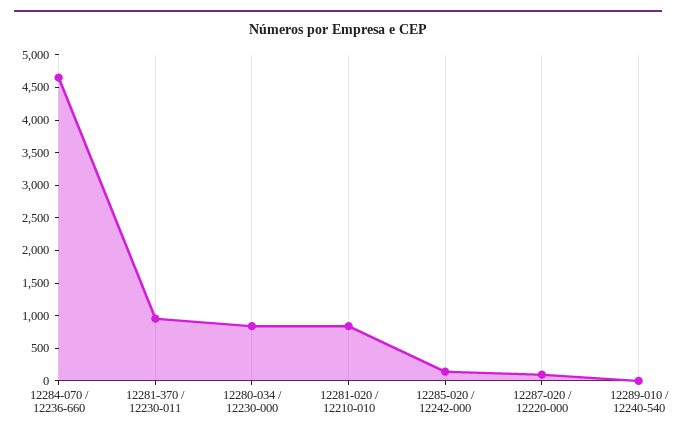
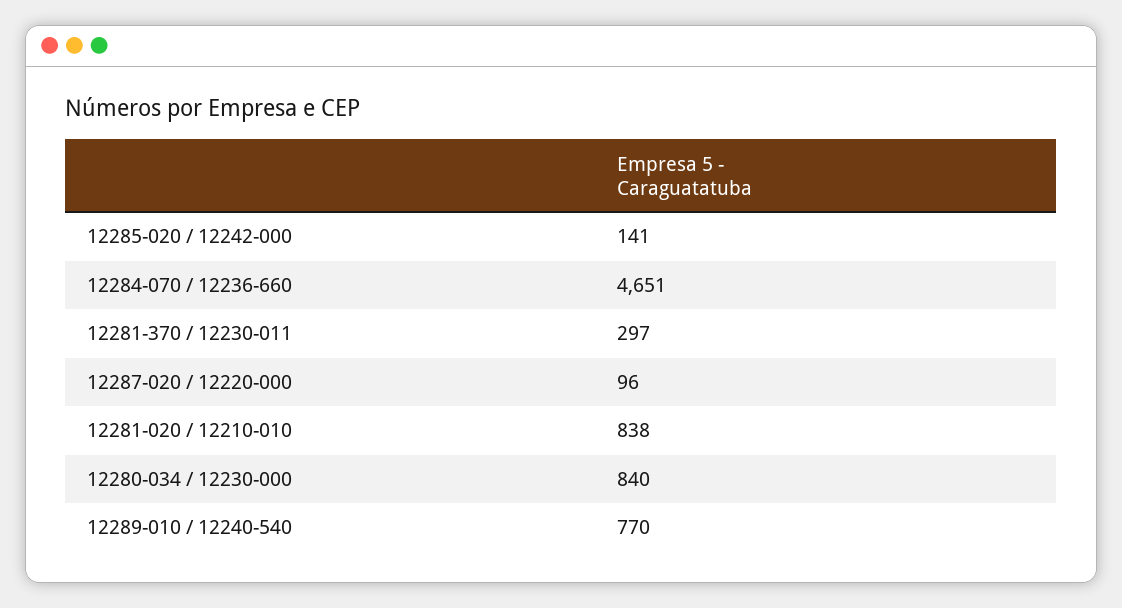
12281-370 / 12230-011: 1000 -> 297
12289-010 / 12240-540: 0 -> 770

